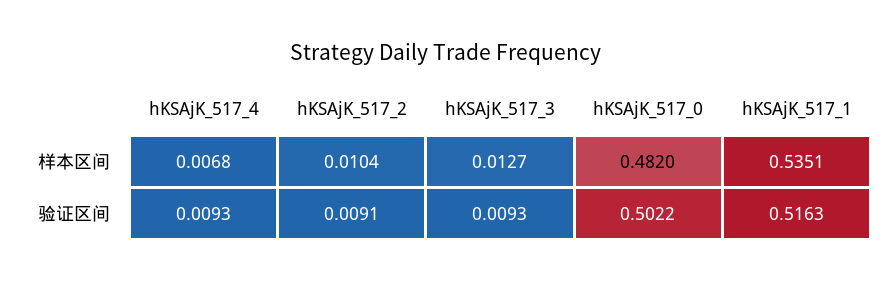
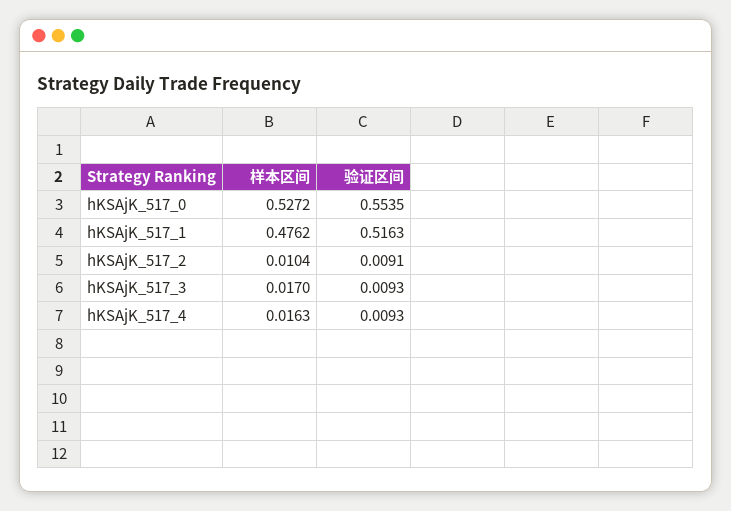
hKSAjK_517_4, 样本区间: 0.0068 -> 0.0163
hKSAjK_517_3, 样本区间: 0.0127 -> 0.017
hKSAjK_517_0, 样本区间: 0.482 -> 0.5272
hKSAjK_517_1, 样本区间: 0.5351 -> 0.4762
hKSAjK_517_0, 验证区间: 0.5022 -> 0.5535

